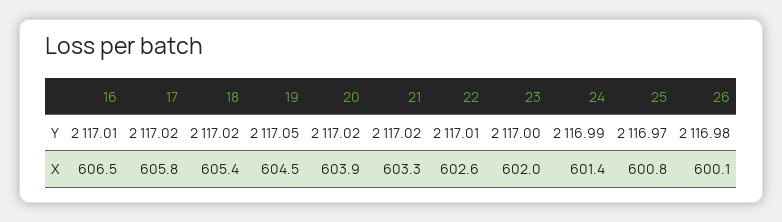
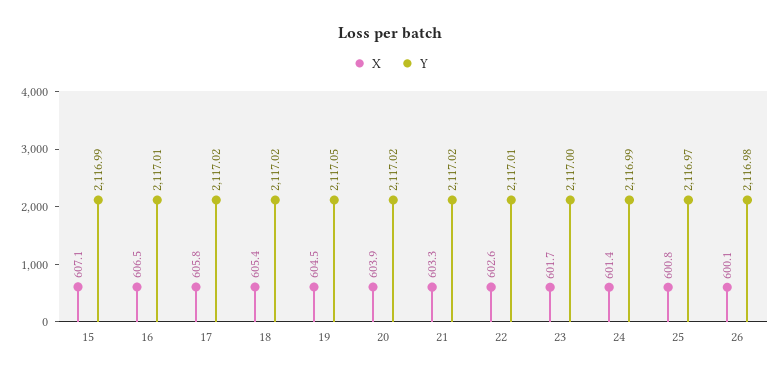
X, 23: 602 -> 601.7
X, 15: none -> 607.1
Y, 15: none -> 2116.99

